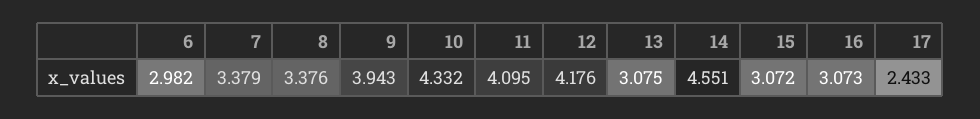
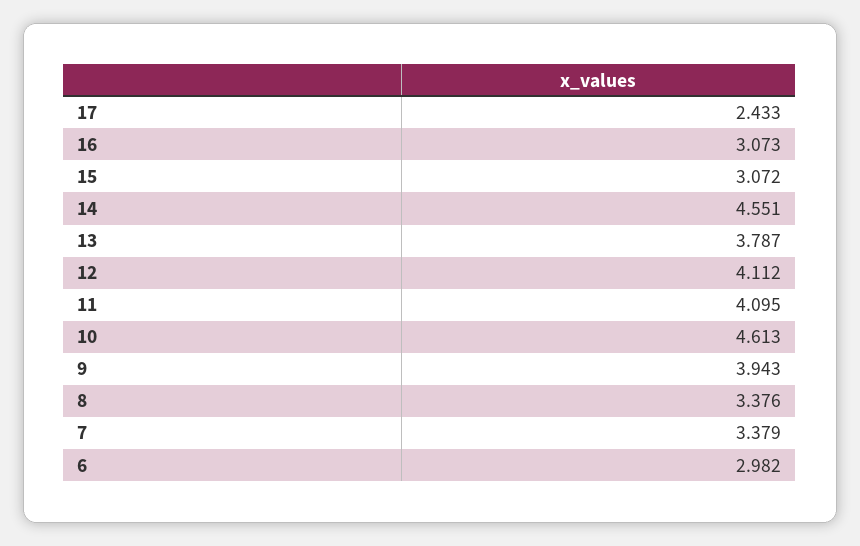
10: 4.332 -> 4.613
12: 4.176 -> 4.112
13: 3.075 -> 3.787

